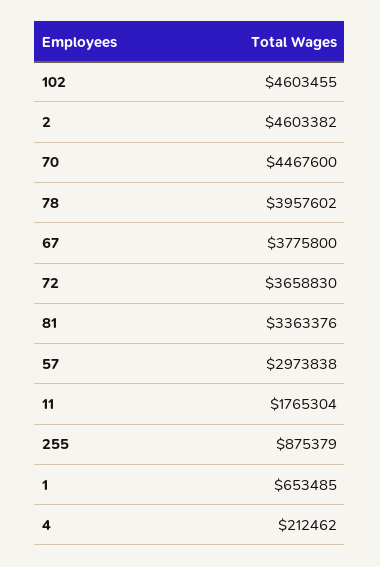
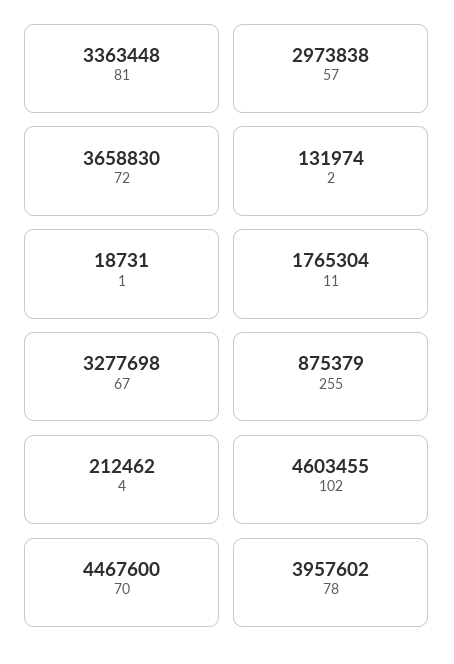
2: 4603382 -> 131974
67: 3775800 -> 3277698
81: 3363376 -> 3363448
1: 653485 -> 18731

